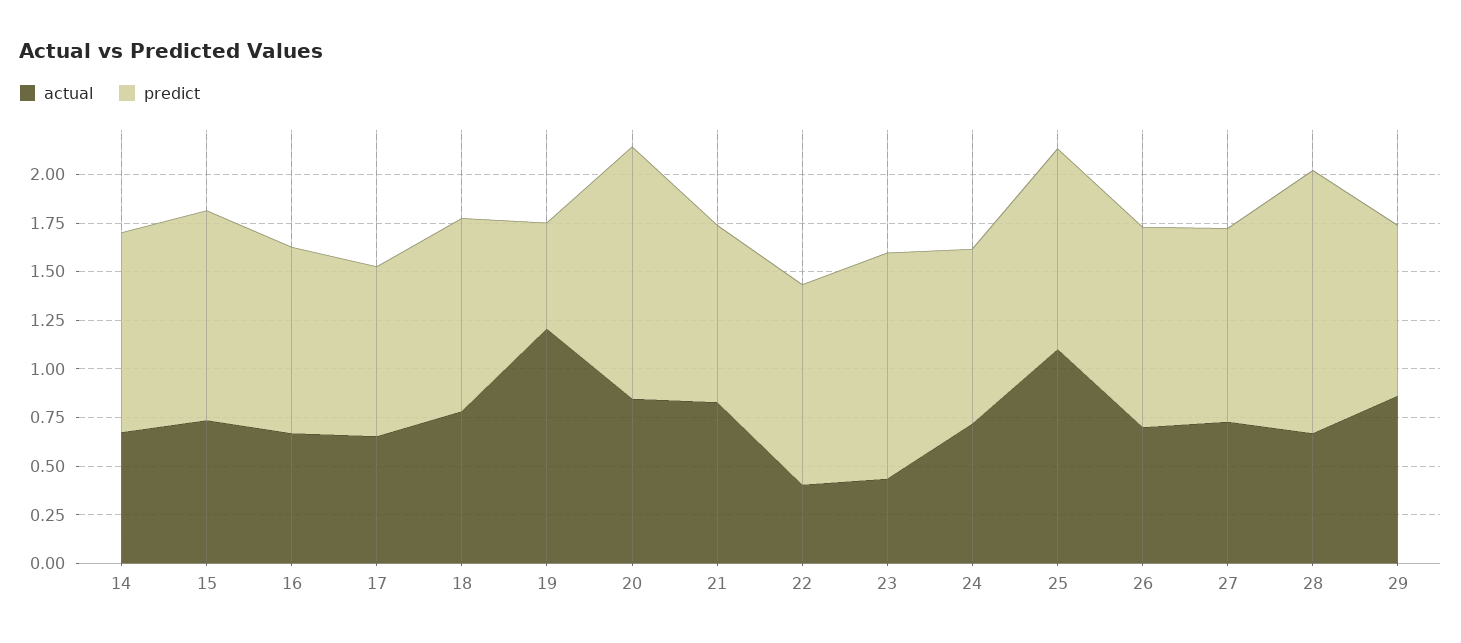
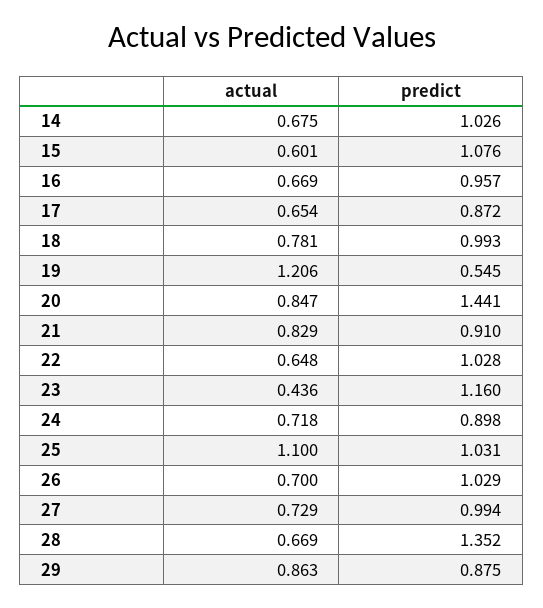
actual, 15: 0.75 -> 0.601
predict, 20: 1.3 -> 1.441
actual, 22: 0.4 -> 0.648

